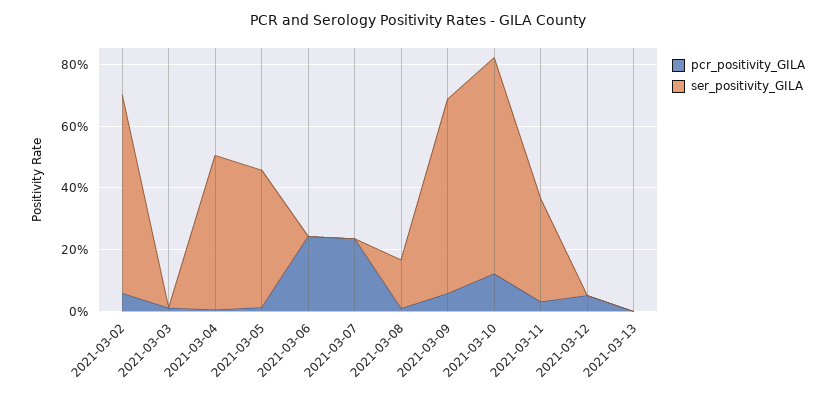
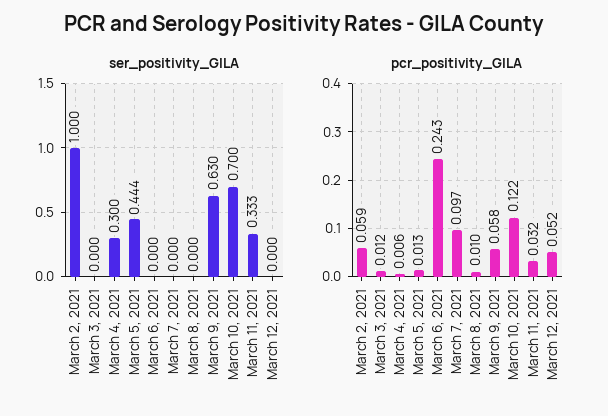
ser_positivity_GILA, 2021-03-02: 0.65 -> 1
ser_positivity_GILA, 2021-03-04: 0.5 -> 0.3
pcr_positivity_GILA, 2021-03-07: 0.25 -> 0.097
ser_positivity_GILA, 2021-03-08: 0.15 -> 0
pcr_positivity_GILA, 2021-03-13: 0 -> none
ser_positivity_GILA, 2021-03-13: 0 -> none

